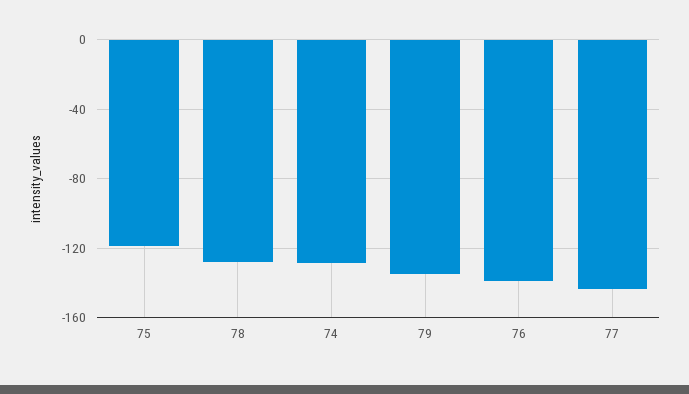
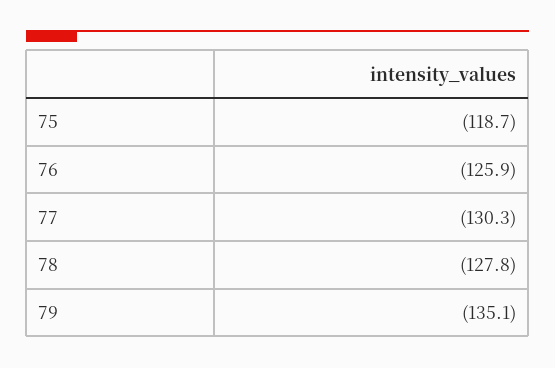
74: -130 -> none
76: -140 -> -125.9
77: -145 -> -130.3

